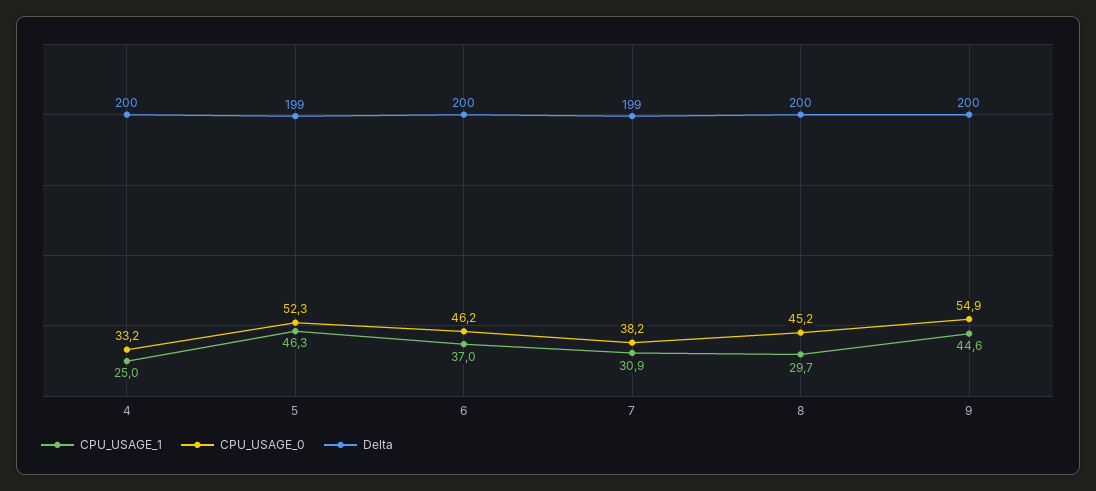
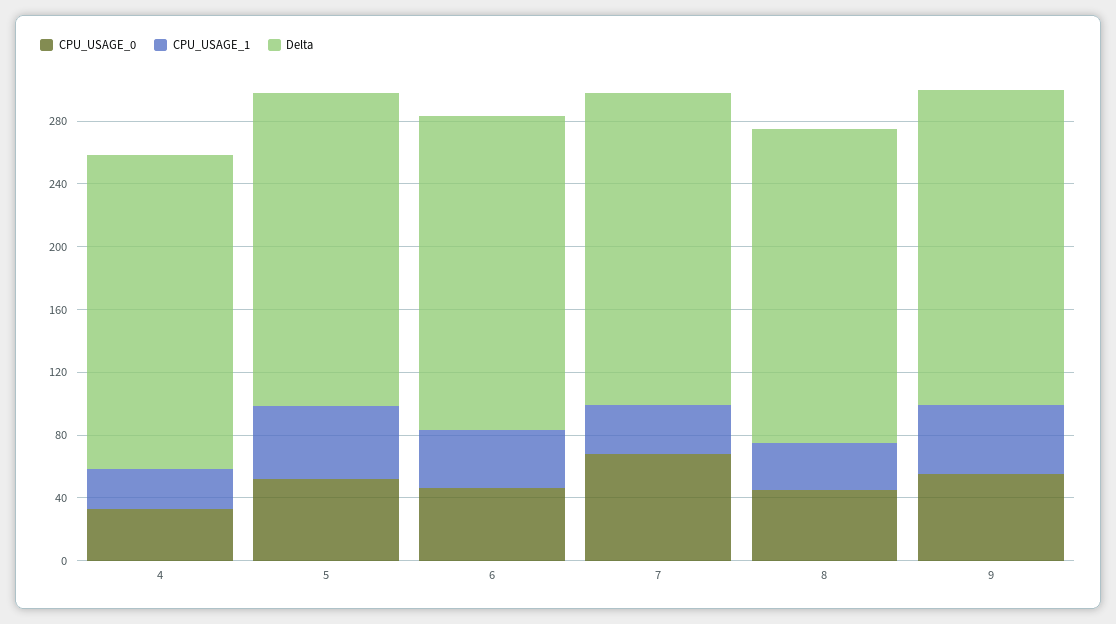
CPU_USAGE_0, 7: 38.2 -> 70

